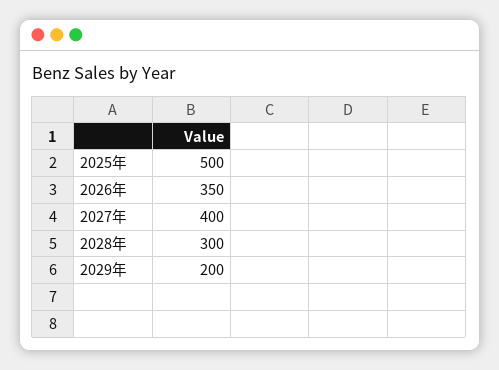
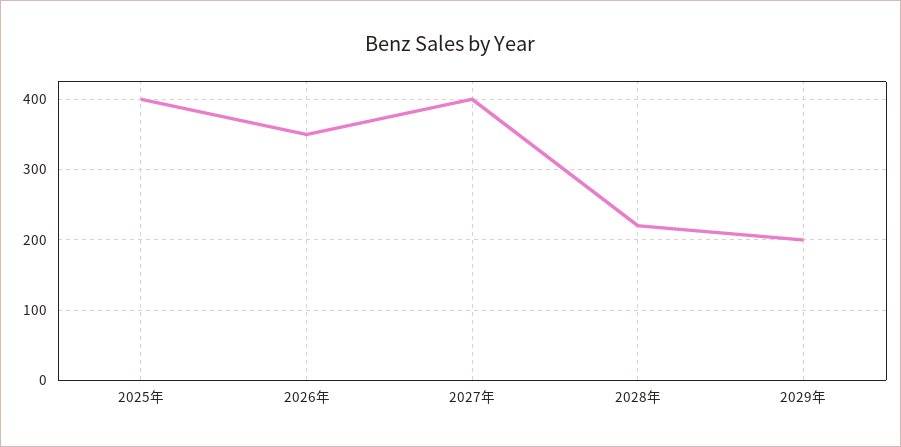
2025年: 500 -> 400
2028年: 300 -> 220

